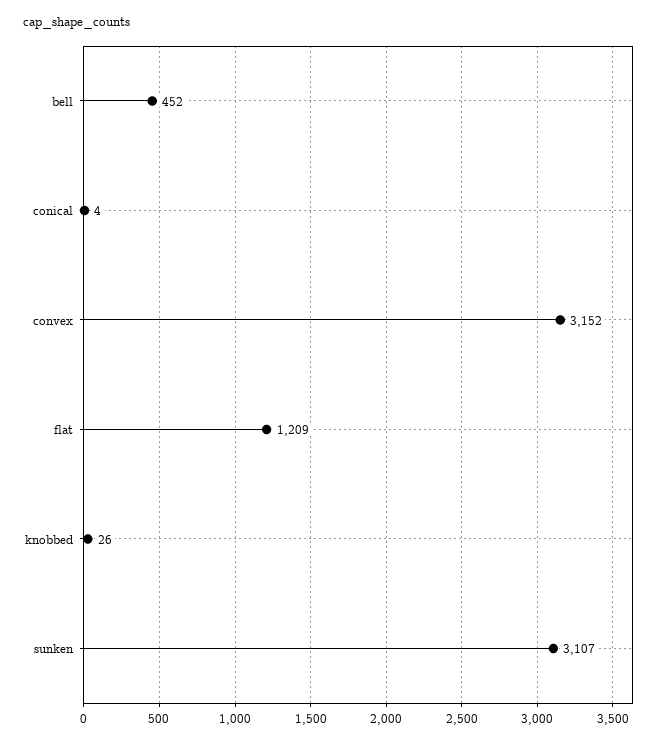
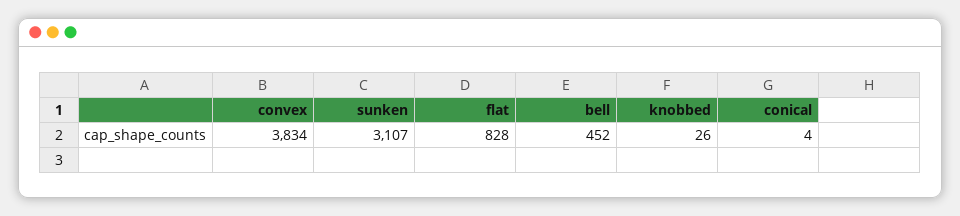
convex: 3152 -> 3834
flat: 1209 -> 828

